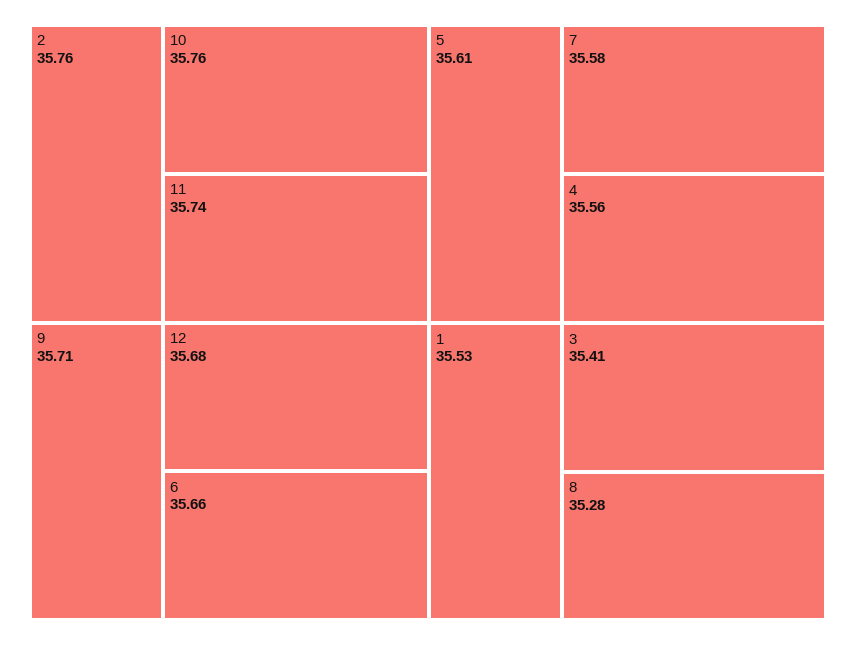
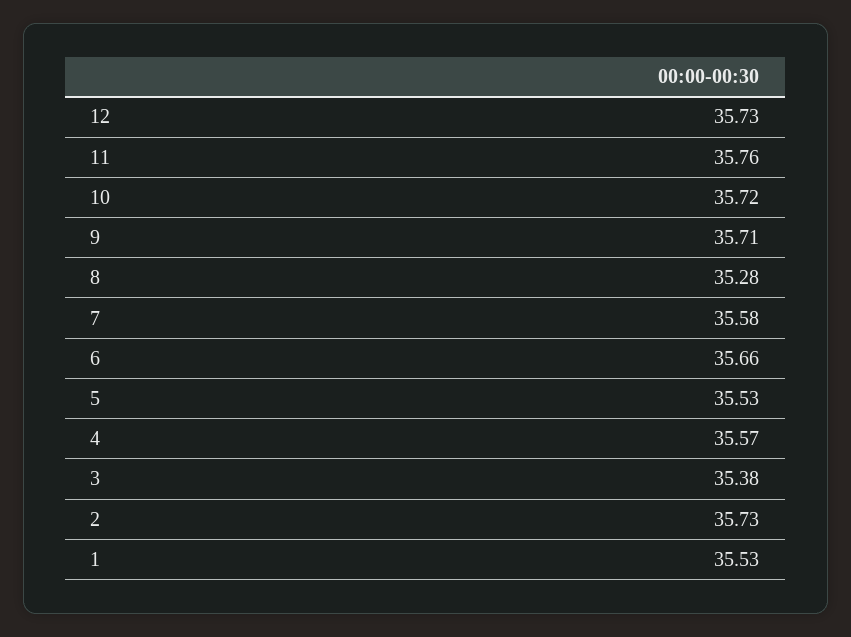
2: 35.76 -> 35.73
10: 35.76 -> 35.72
11: 35.74 -> 35.76
12: 35.68 -> 35.73
5: 35.61 -> 35.53
4: 35.56 -> 35.57
3: 35.41 -> 35.38

